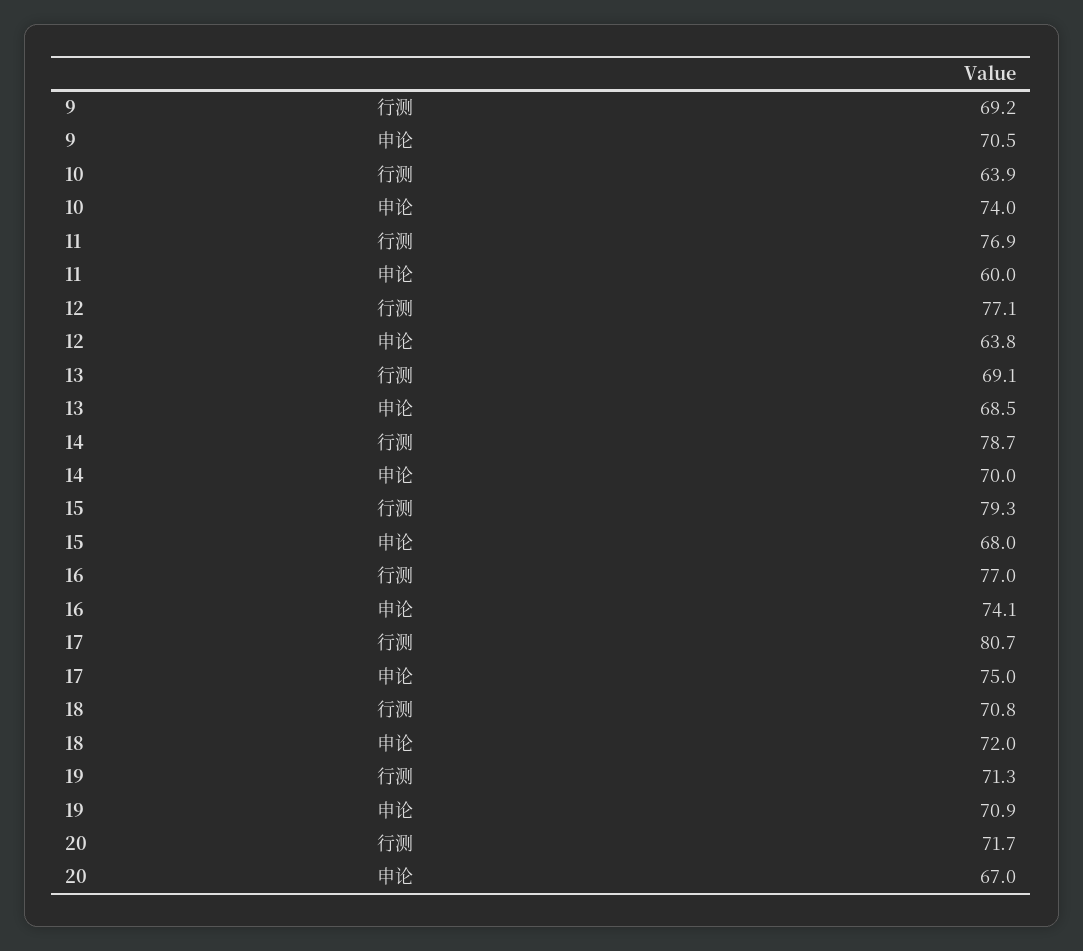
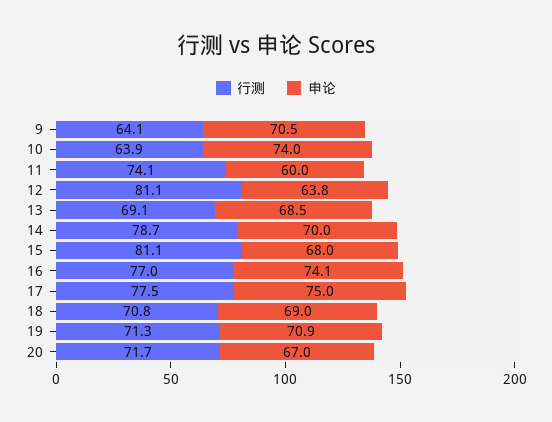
行测, 9: 69.2 -> 64.1
行测, 11: 76.9 -> 74.1
行测, 12: 77.1 -> 81.1
行测, 15: 79.3 -> 81.1
行测, 17: 80.7 -> 77.5
申论, 18: 72 -> 69

